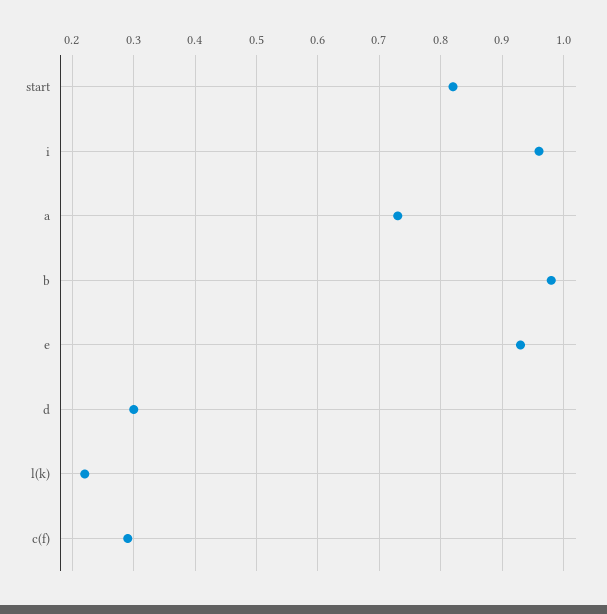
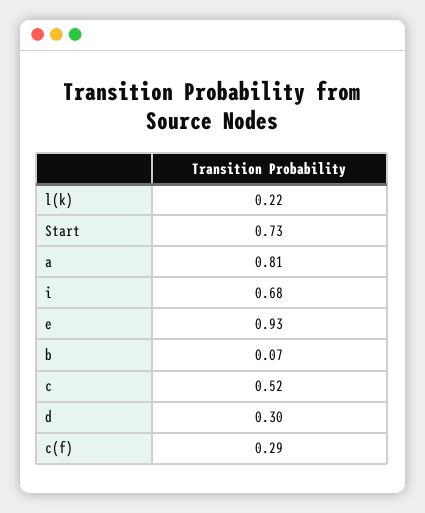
start: 0.82 -> 0.73
i: 0.96 -> 0.68
a: 0.73 -> 0.81
b: 0.98 -> 0.07
c: none -> 0.52

